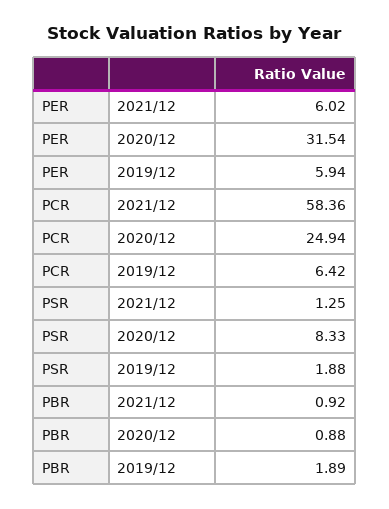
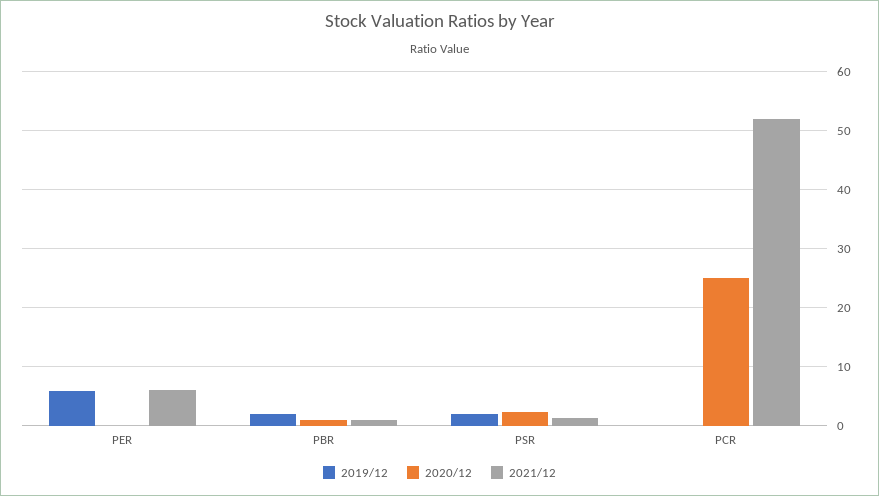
2020/12, PER: 31.54 -> 0
2021/12, PCR: 58.36 -> 52
2019/12, PCR: 6.42 -> 0
2020/12, PSR: 8.33 -> 2

